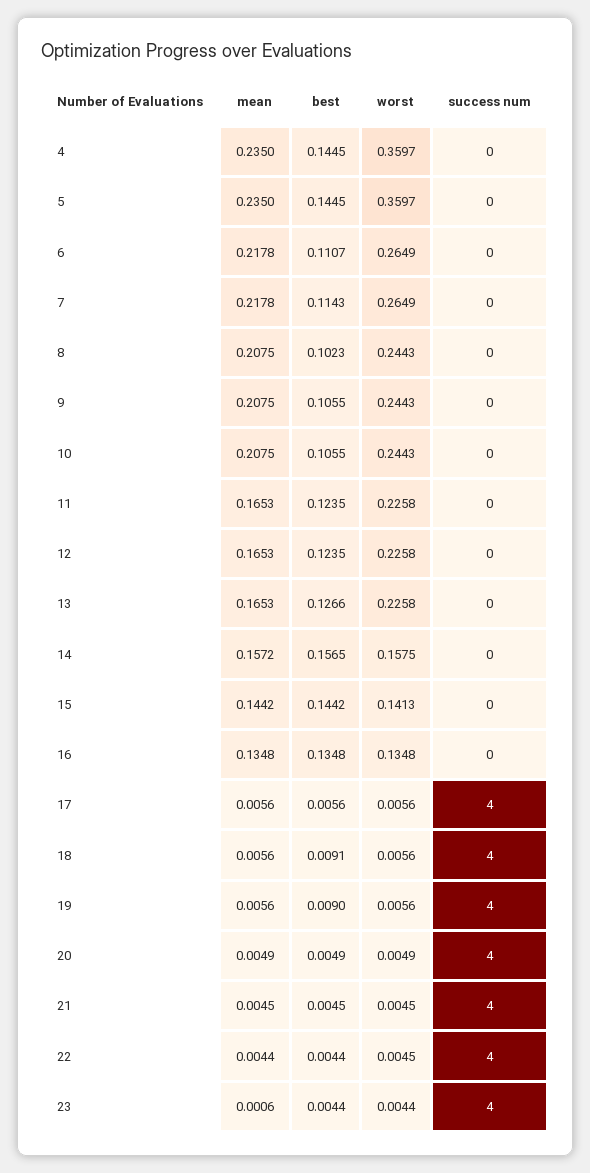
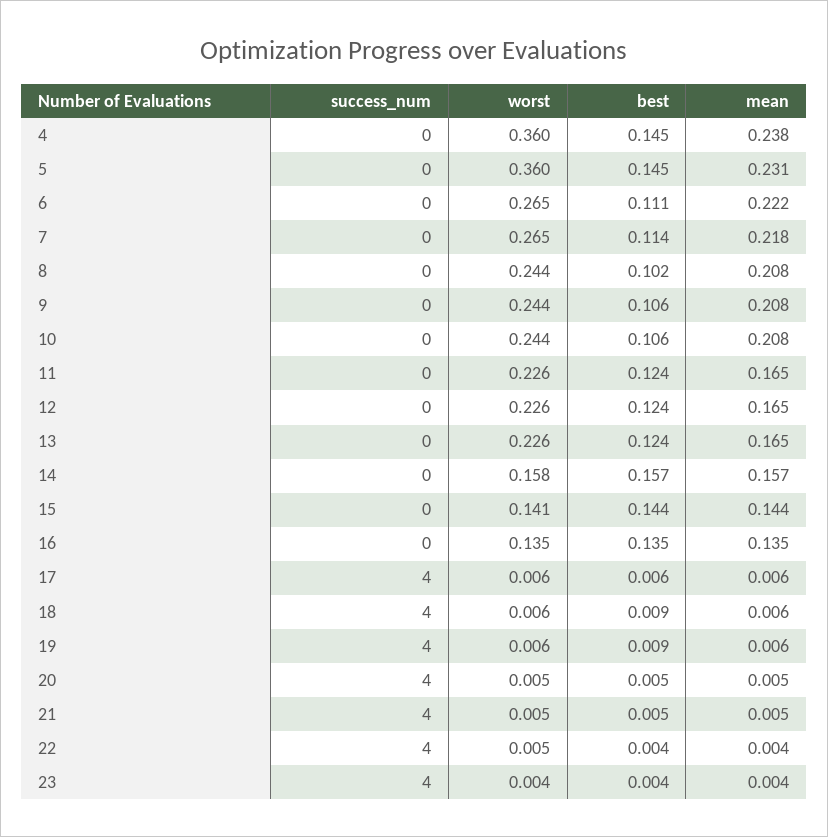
mean, 4: 0.235 -> 0.238
mean, 5: 0.235 -> 0.231
mean, 6: 0.2178 -> 0.222
best, 13: 0.1266 -> 0.124
mean, 23: 0.0006 -> 0.004

